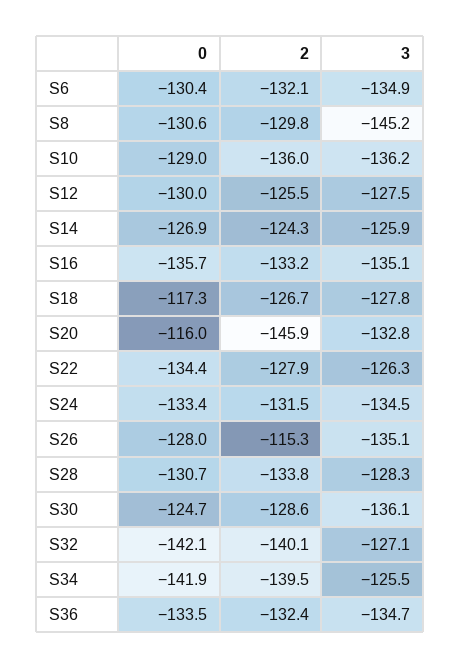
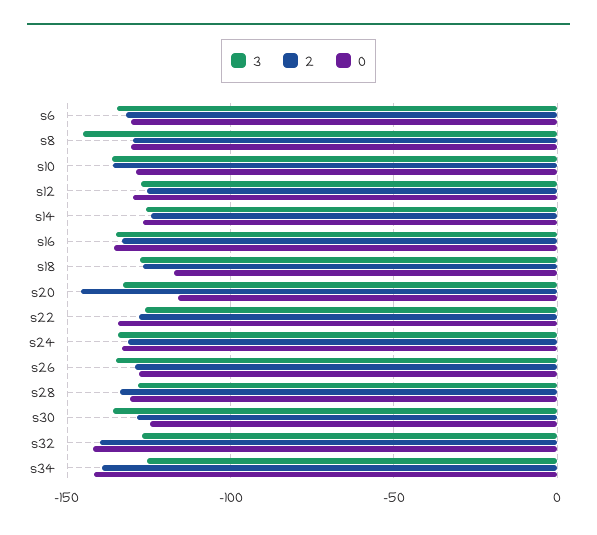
2, S26: -115.3 -> -130
0, S36: -133.5 -> none
2, S36: -132.4 -> none
3, S36: -134.7 -> none

